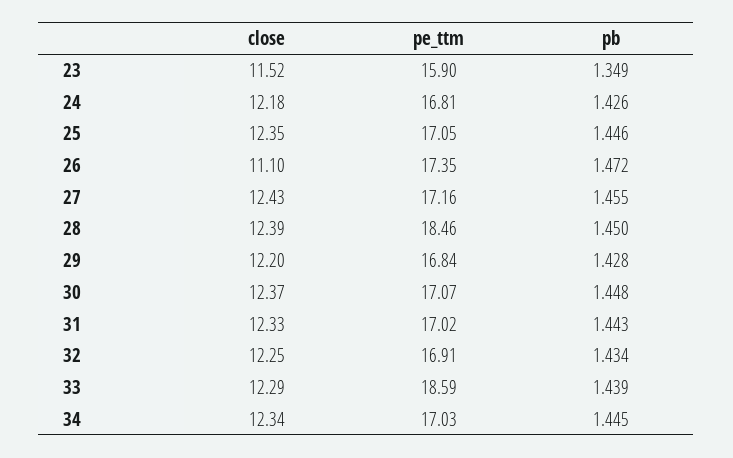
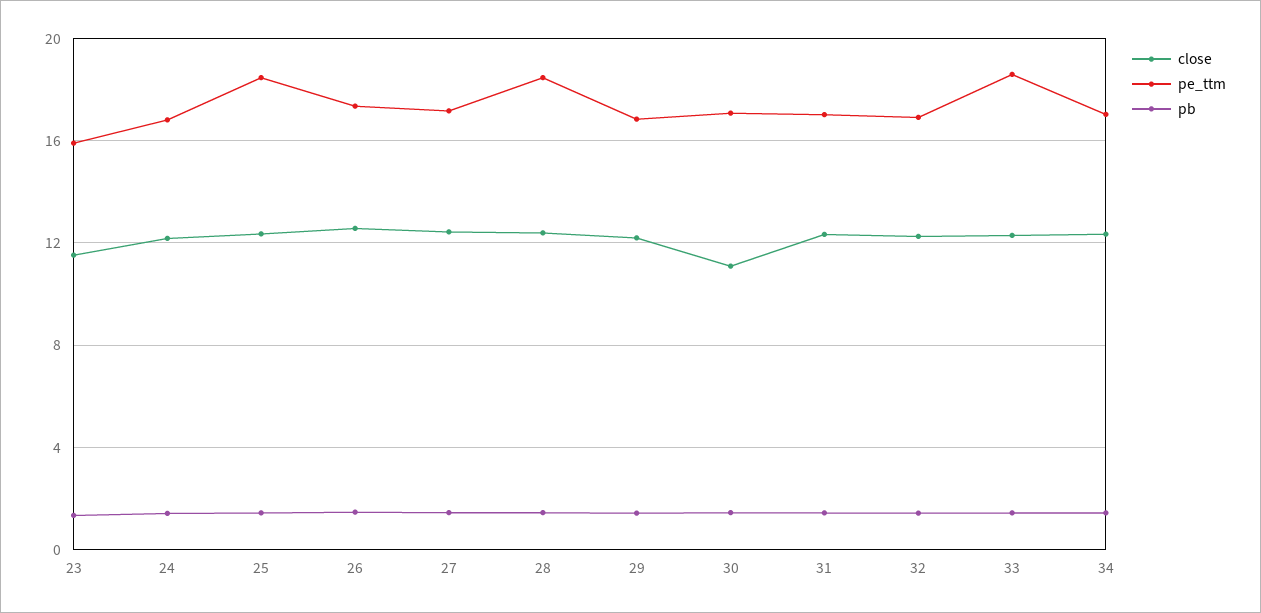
pe_ttm, 25: 17.05 -> 18.5
close, 26: 11.1 -> 12.5
close, 30: 12.37 -> 11

